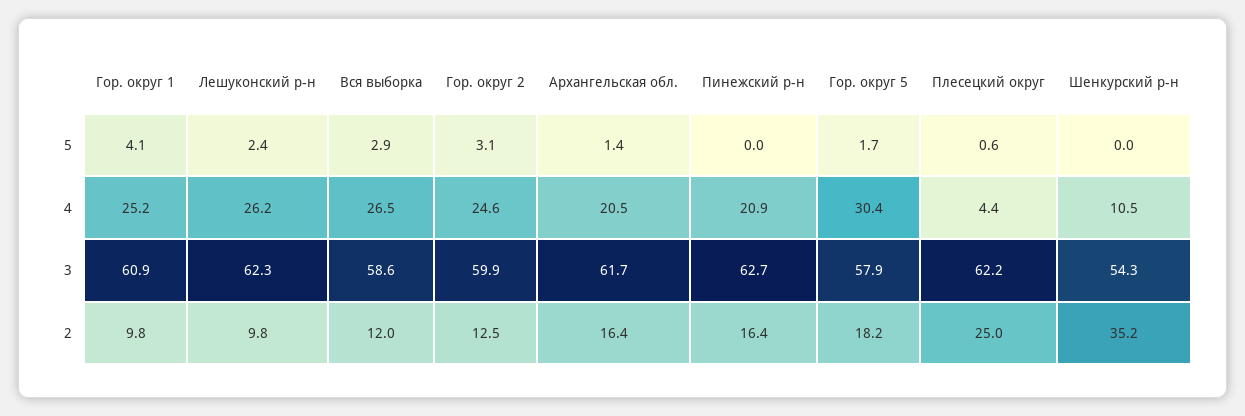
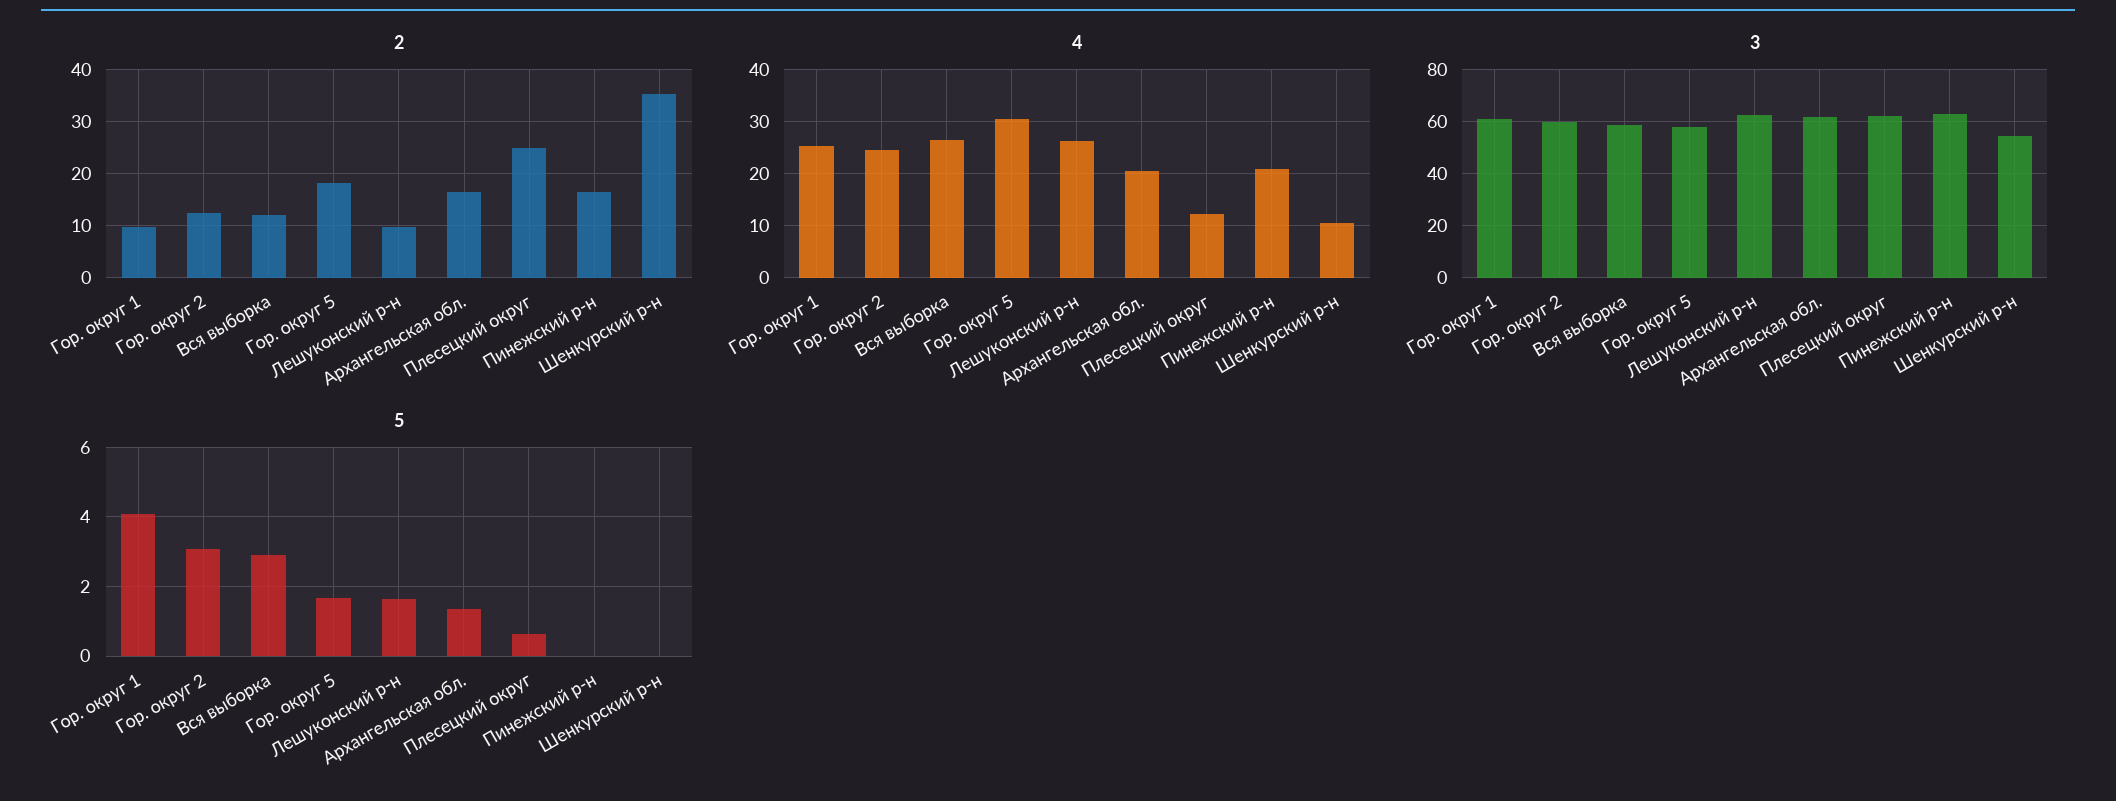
5, Лешуконский р-н: 2.4 -> 1.6
4, Плесецкий округ: 4.4 -> 12

